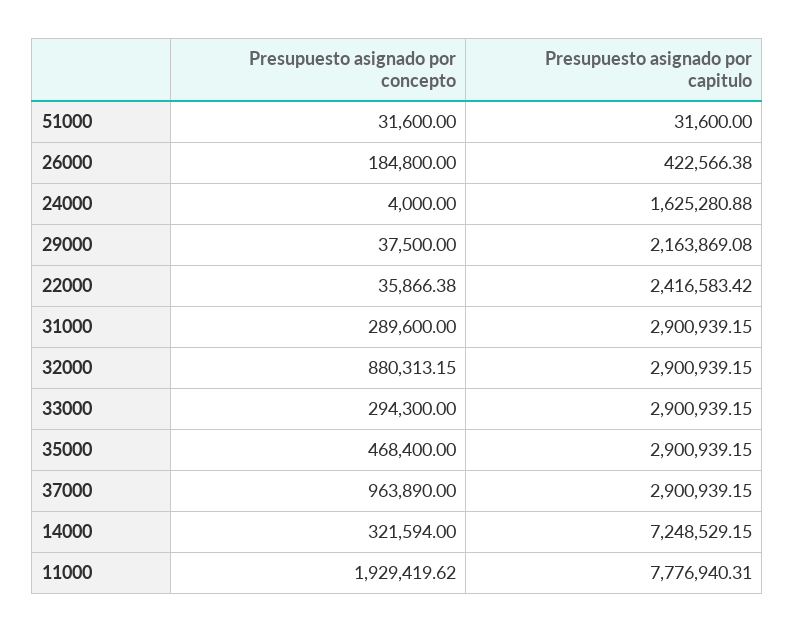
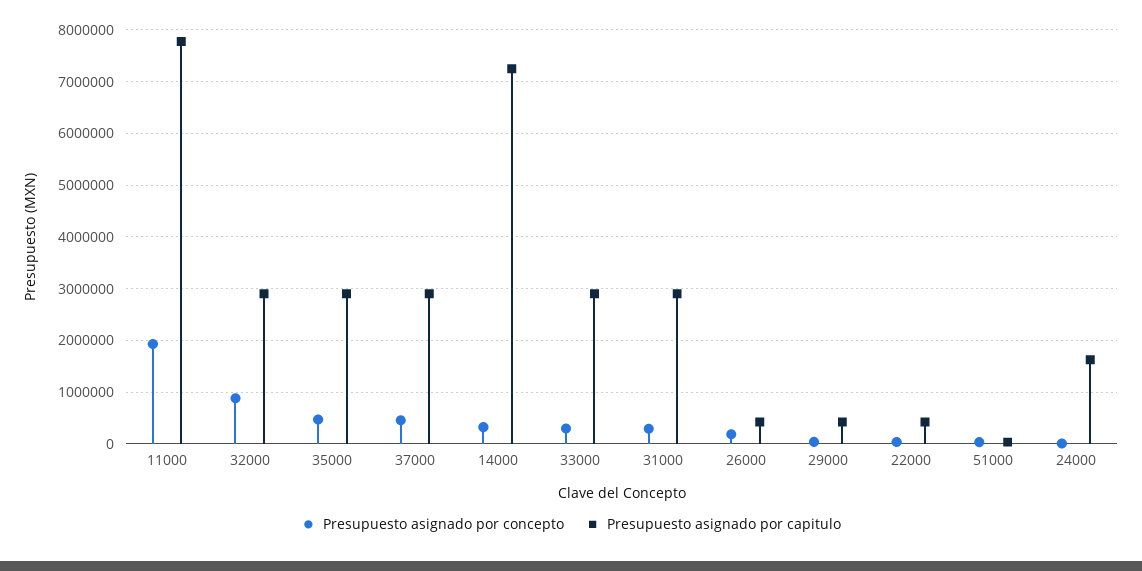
Presupuesto asignado por capitulo, 29000: 2163869.08 -> 400000
Presupuesto asignado por capitulo, 22000: 2416583.42 -> 400000
Presupuesto asignado por concepto, 37000: 963890 -> 400000

